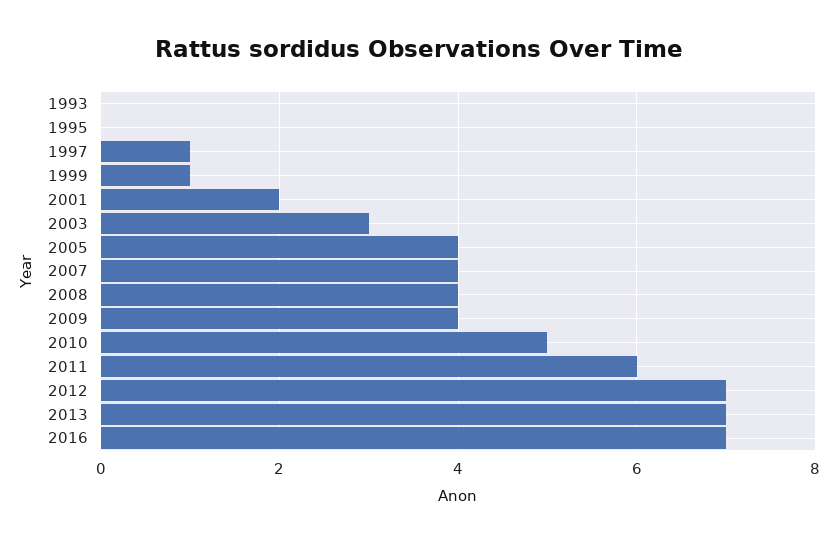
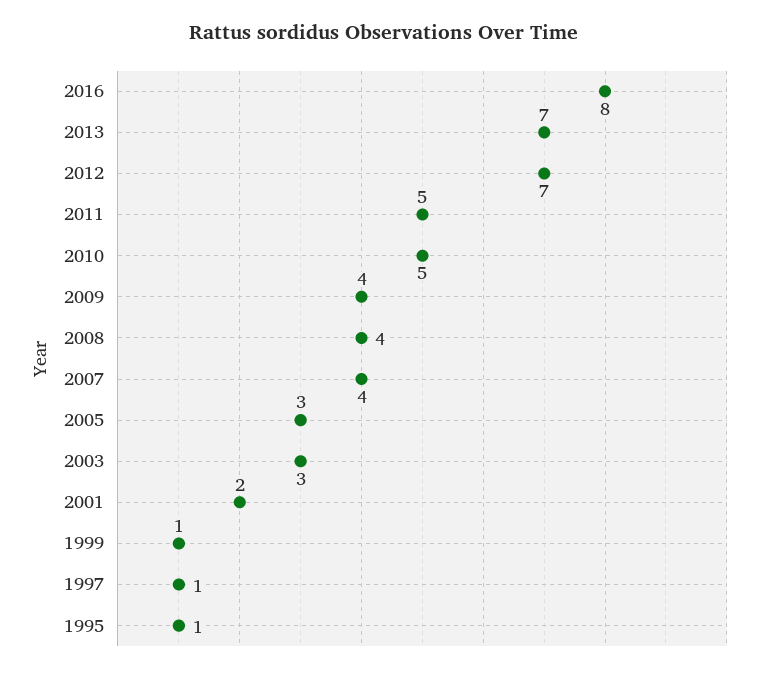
1993: 0 -> none
1995: 0 -> 1
2005: 4 -> 3
2011: 6 -> 5
2016: 7 -> 8

